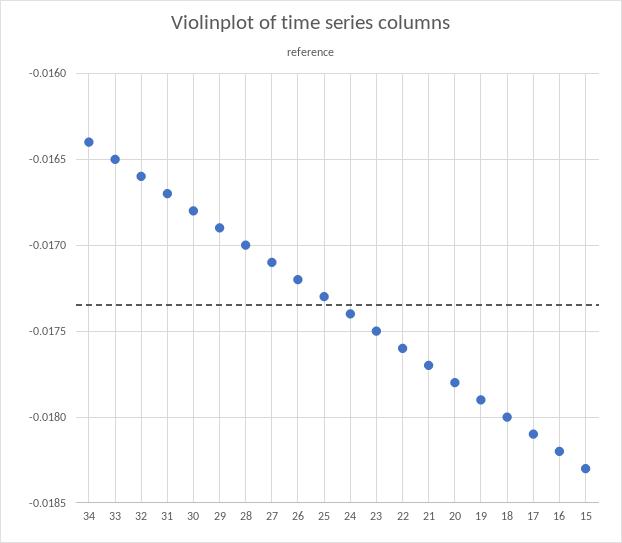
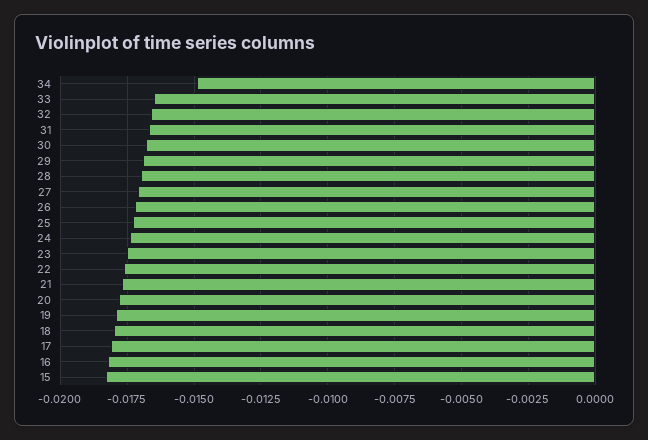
34: -0.0164 -> -0.015

